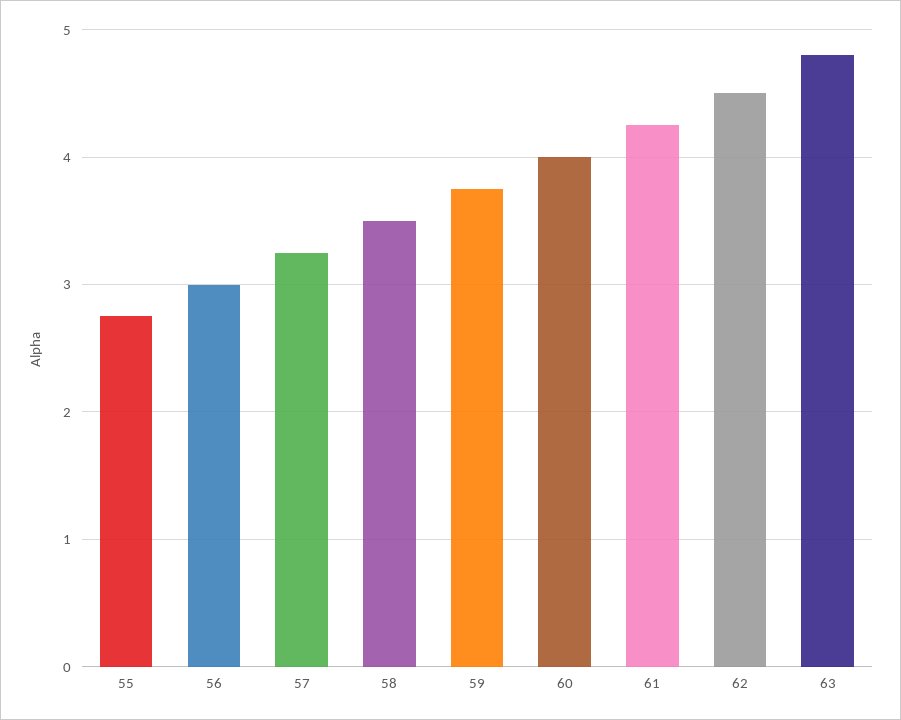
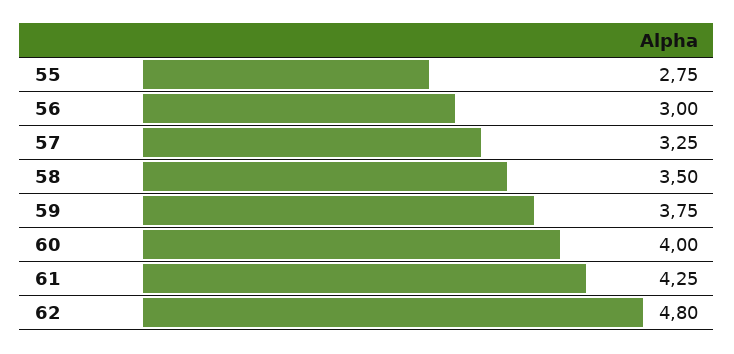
62: 4.5 -> 4.8
63: 4.8 -> none

